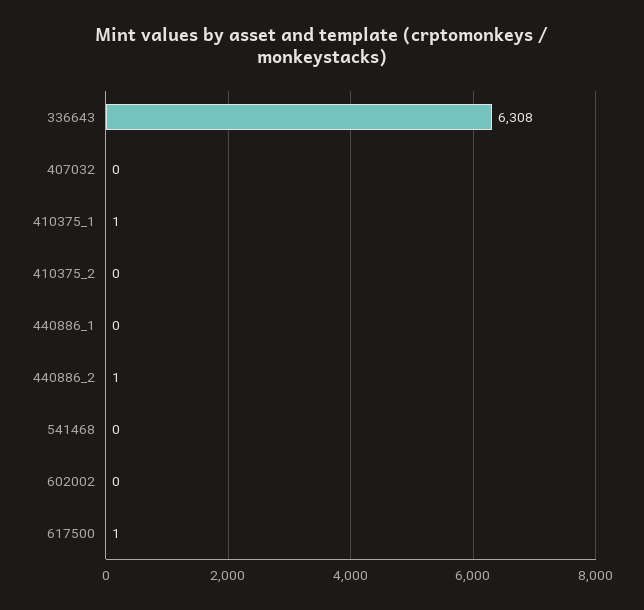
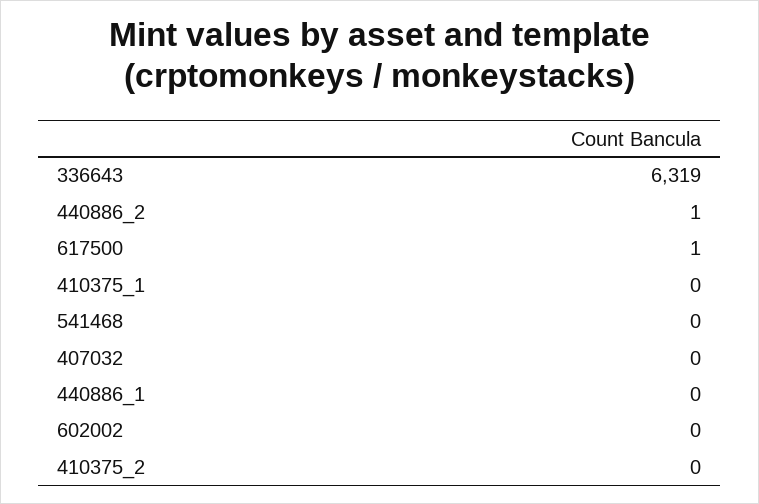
336643: 6308 -> 6319
410375_1: 1 -> 0

